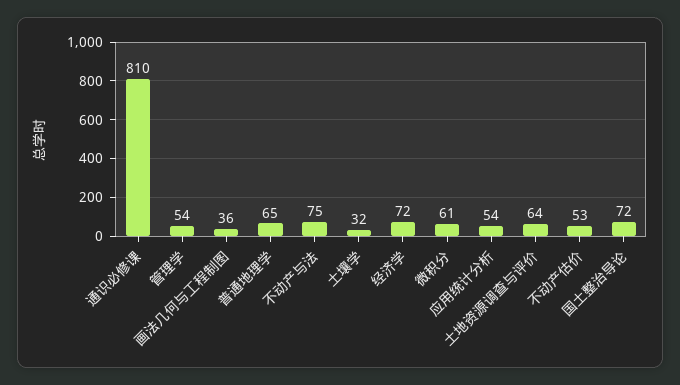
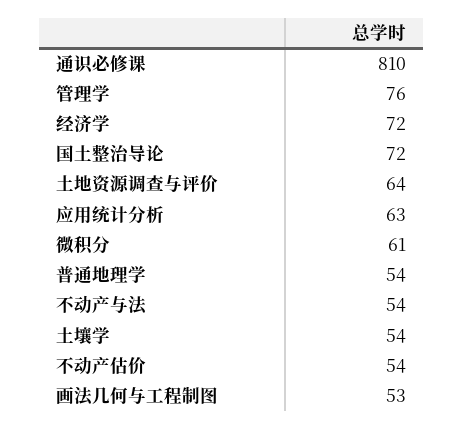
管理学: 54 -> 76
画法几何与工程制图: 36 -> 53
普通地理学: 65 -> 54
不动产与法: 75 -> 54
土壤学: 32 -> 54
应用统计分析: 54 -> 63
不动产估价: 53 -> 54

